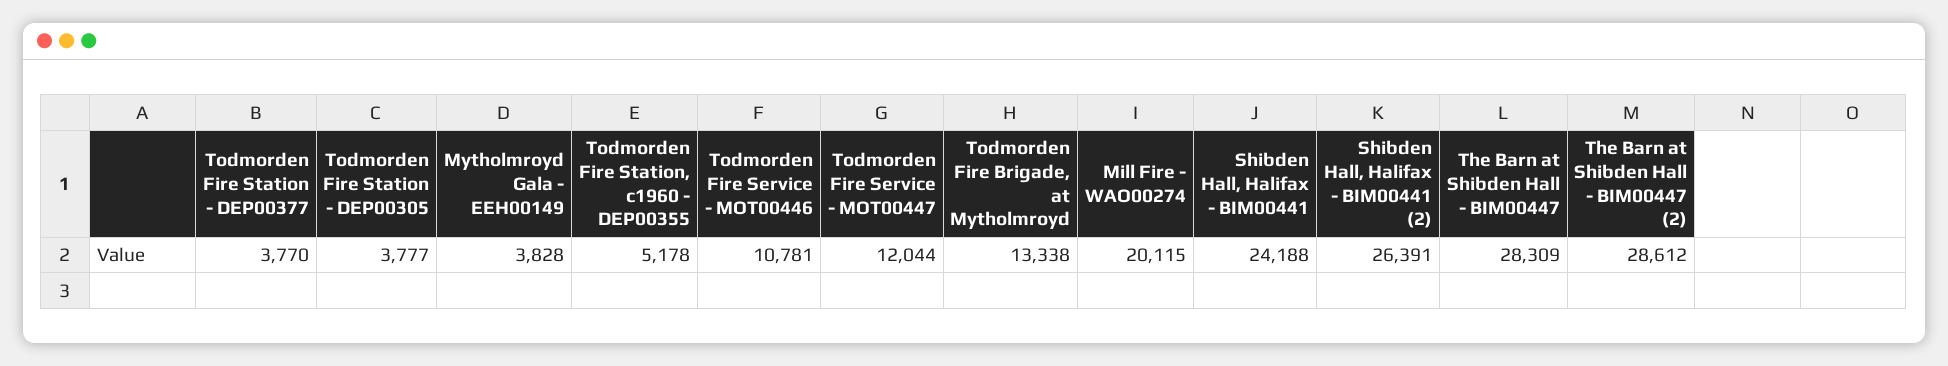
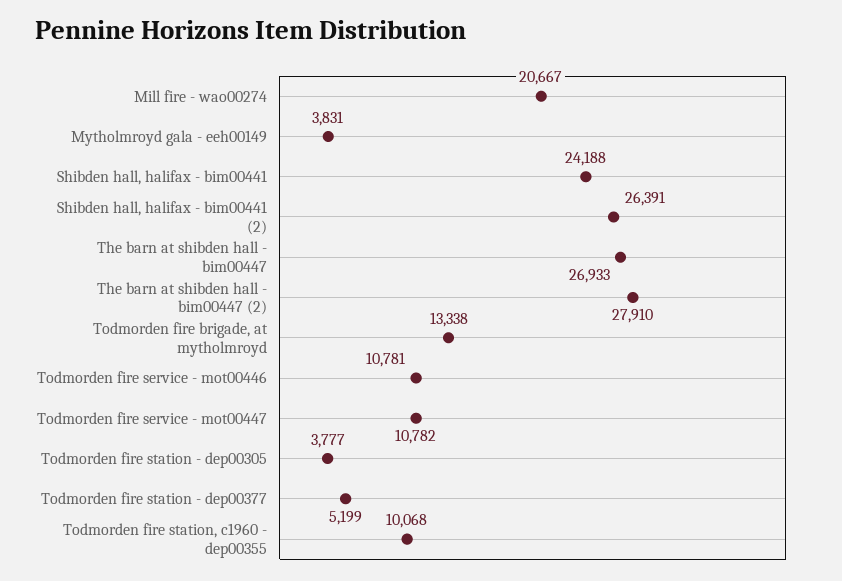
Todmorden Fire Station - DEP00377: 3770 -> 5199
Mytholmroyd Gala - EEH00149: 3828 -> 3831
Todmorden Fire Station, c1960 - DEP00355: 5178 -> 10068
Todmorden Fire Service - MOT00447: 12044 -> 10782
Mill Fire - WAO00274: 20115 -> 20667
The Barn at Shibden Hall - BIM00447: 28309 -> 26933
The Barn at Shibden Hall - BIM00447 (2): 28612 -> 27910

